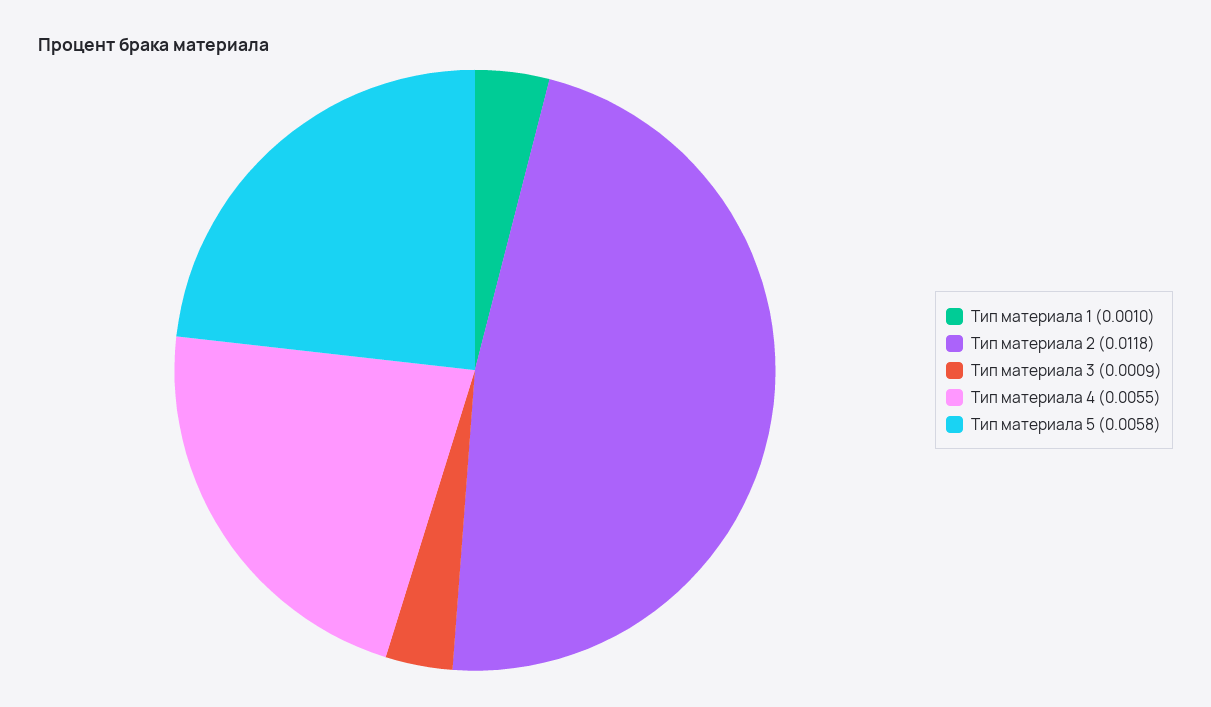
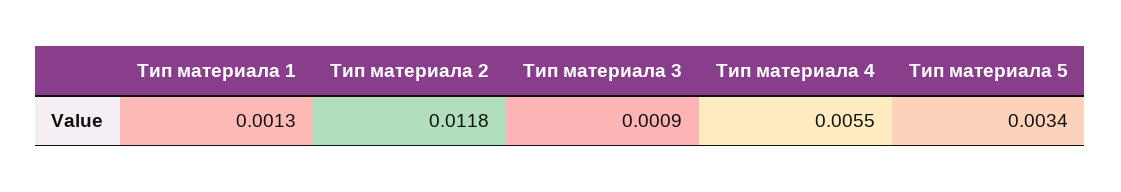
Тип материала 1: 0.001 -> 0.0013
Тип материала 5: 0.0058 -> 0.0034

